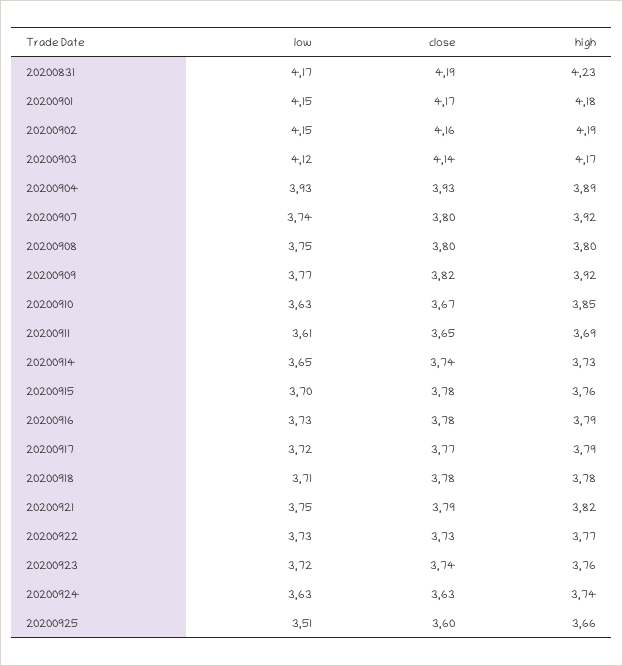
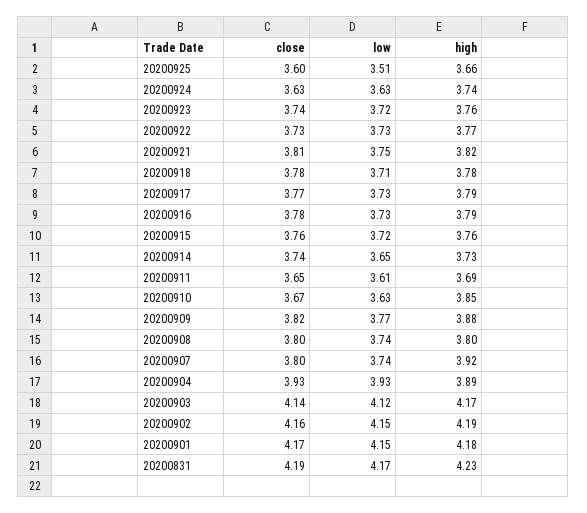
low, 20200908: 3.75 -> 3.74
high, 20200909: 3.92 -> 3.88
low, 20200915: 3.7 -> 3.72
close, 20200915: 3.78 -> 3.76
low, 20200917: 3.72 -> 3.73
close, 20200921: 3.79 -> 3.81

